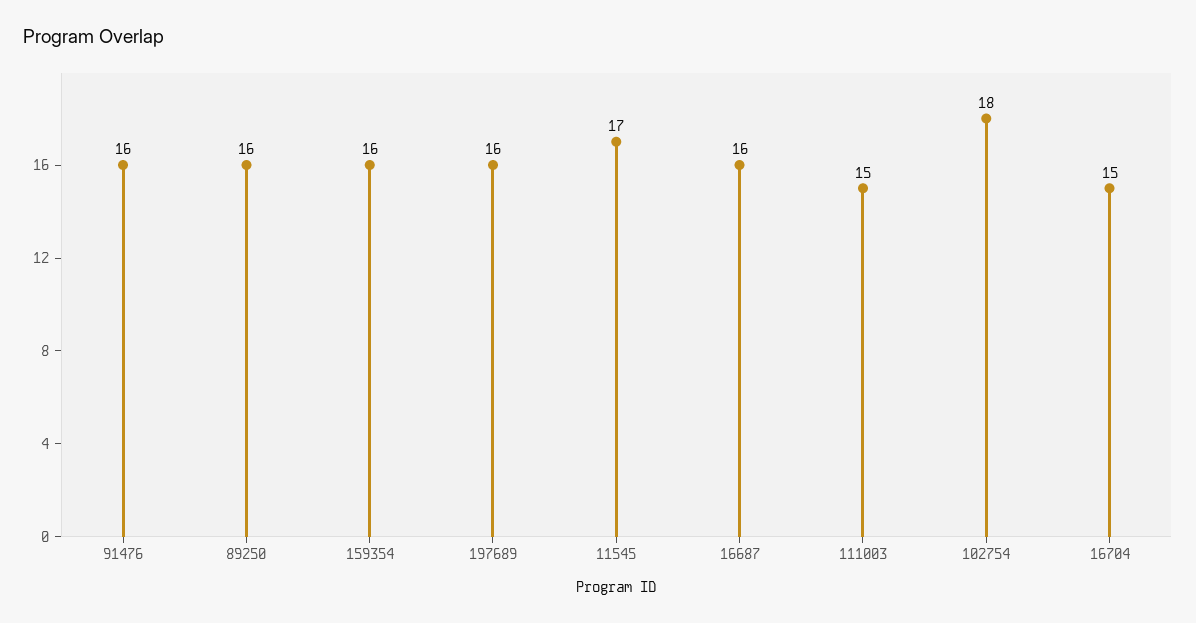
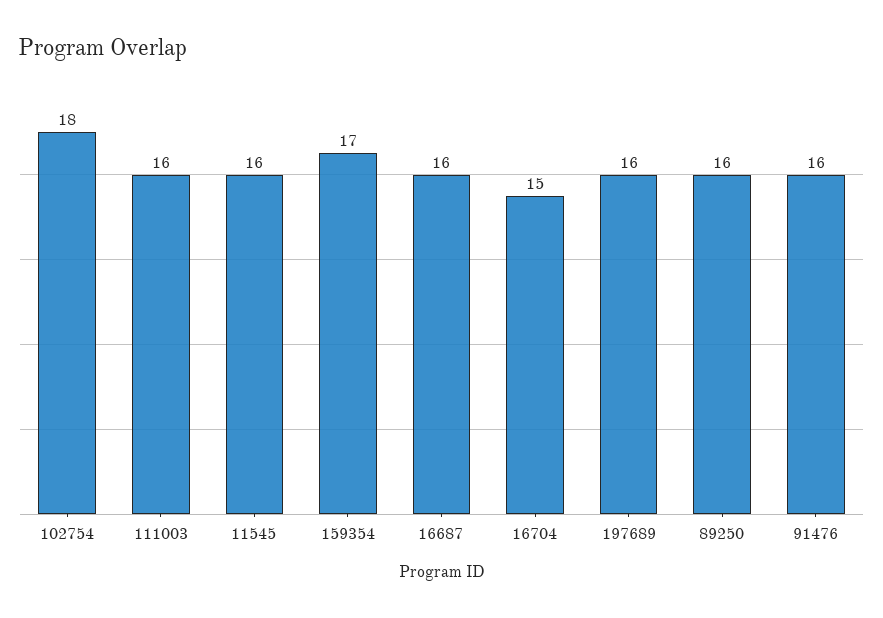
159354: 16 -> 17
11545: 17 -> 16
111003: 15 -> 16

